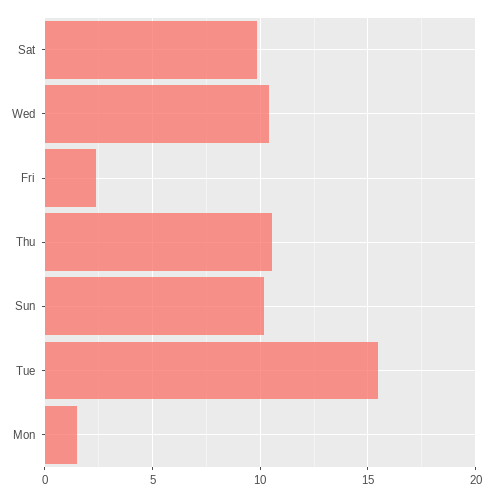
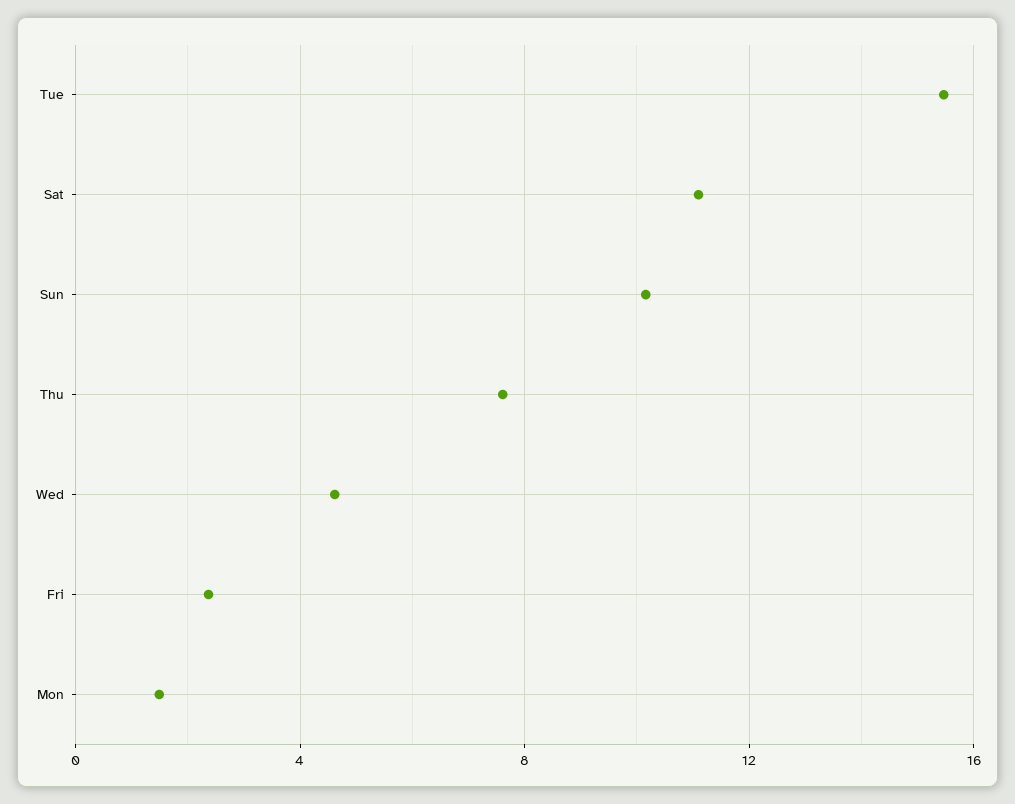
Sat: 10 -> 11
Wed: 10.5 -> 4.5
Thu: 10.5 -> 7.5

